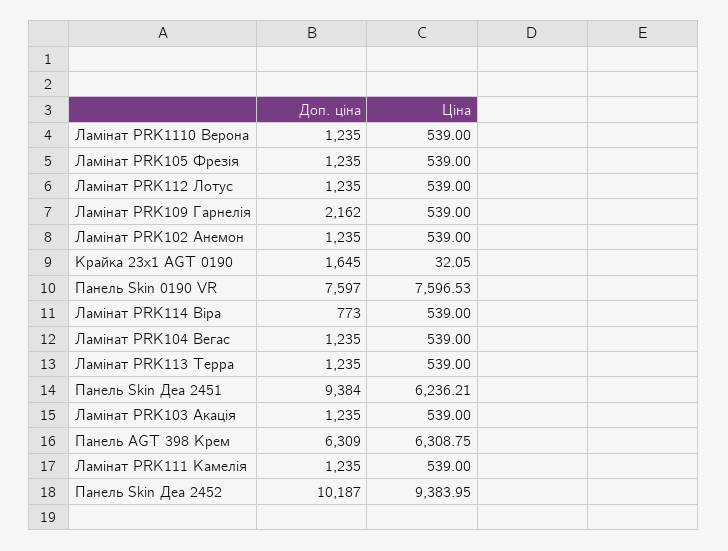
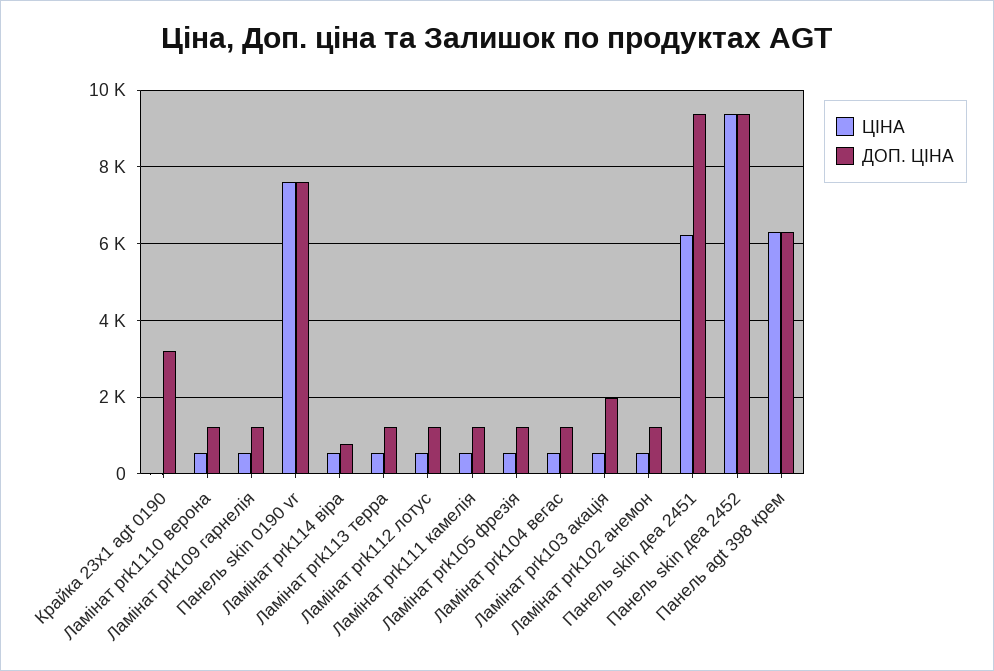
Доп. ціна, Ламінат PRK109 Гарнелія: 2162 -> 1200
Доп. ціна, Крайка 23x1 AGT 0190: 1645 -> 3200
Доп. ціна, Ламінат PRK103 Акація: 1235 -> 2000
Доп. ціна, Панель Skin Деа 2452: 10187 -> 9400

